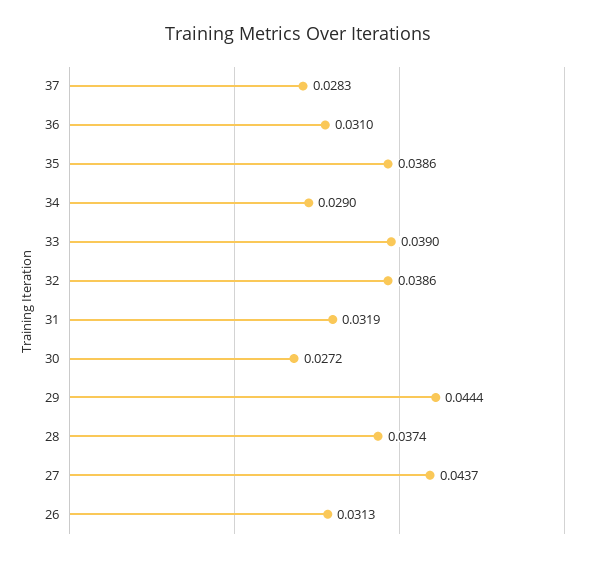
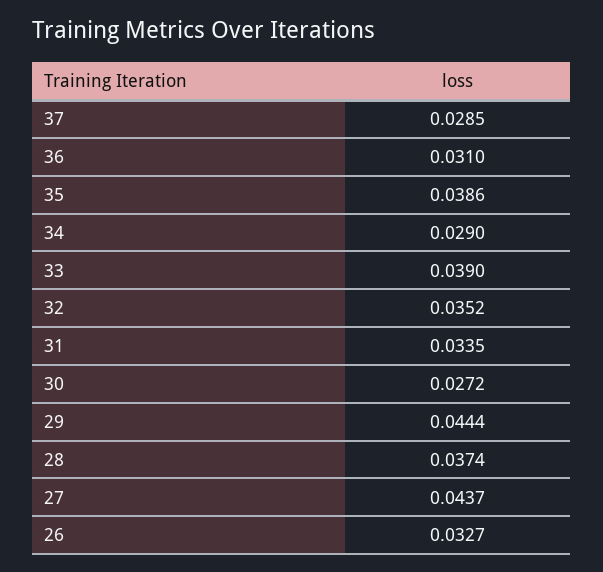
37: 0.0283 -> 0.0285
32: 0.0386 -> 0.0352
31: 0.0319 -> 0.0335
26: 0.0313 -> 0.0327

